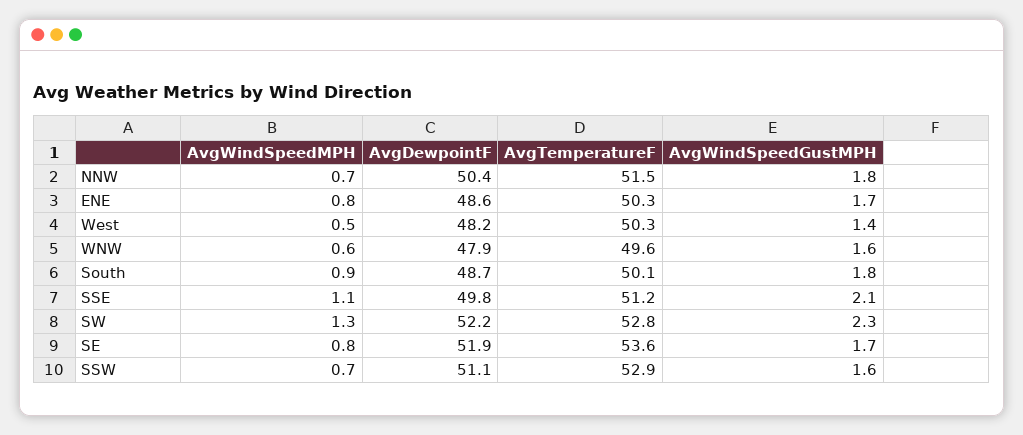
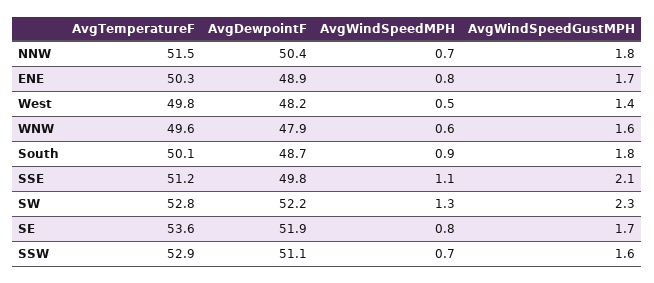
AvgDewpointF, ENE: 48.6 -> 48.9
AvgTemperatureF, West: 50.3 -> 49.8

